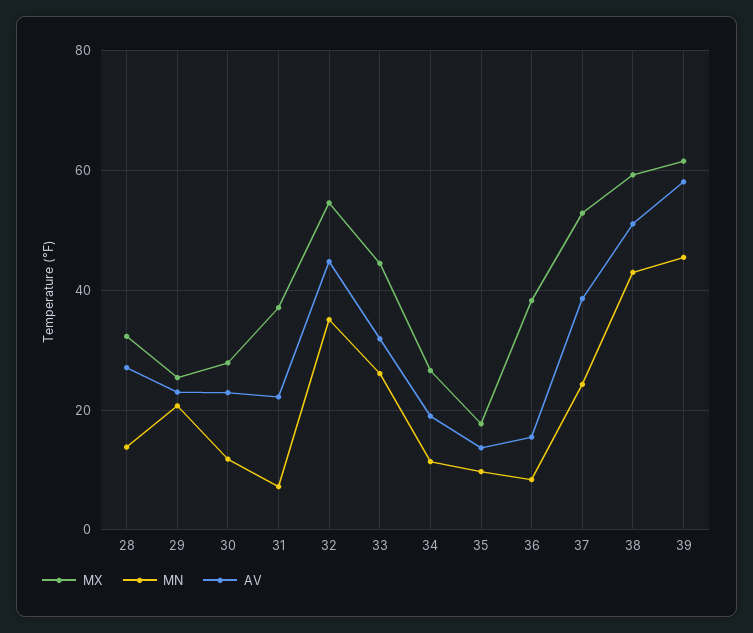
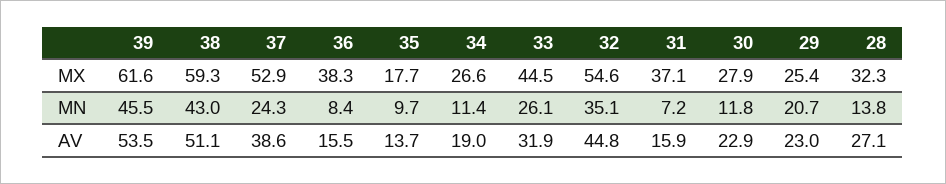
AV, 31: 22 -> 15.9
AV, 39: 58 -> 53.5

